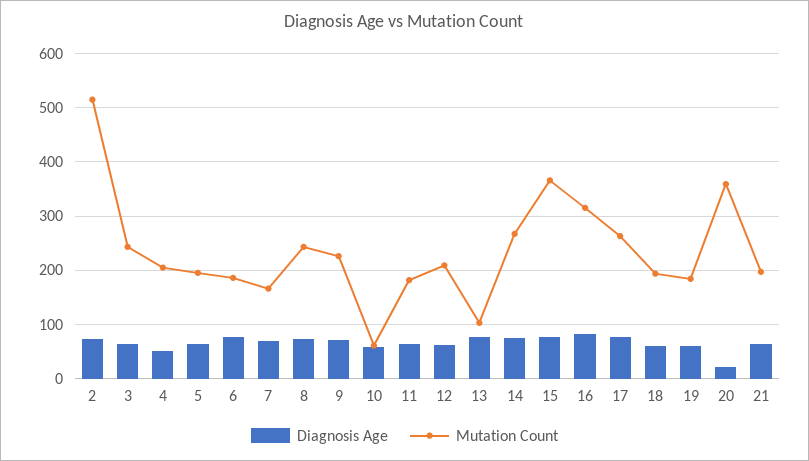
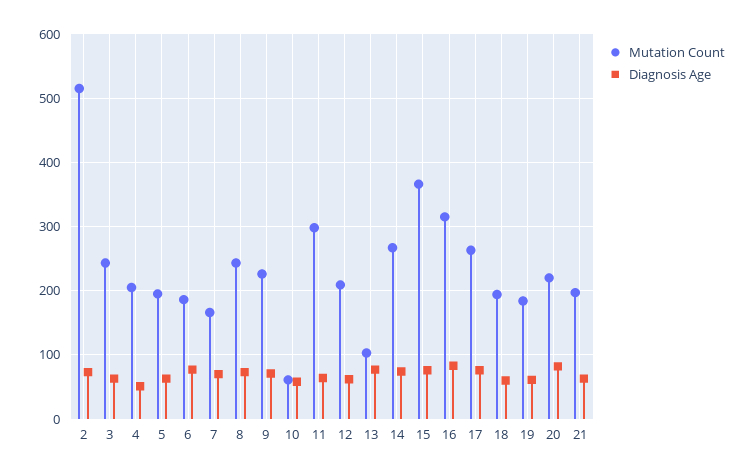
Mutation Count, 11: 180 -> 300
Diagnosis Age, 20: 20 -> 80
Mutation Count, 20: 360 -> 220

